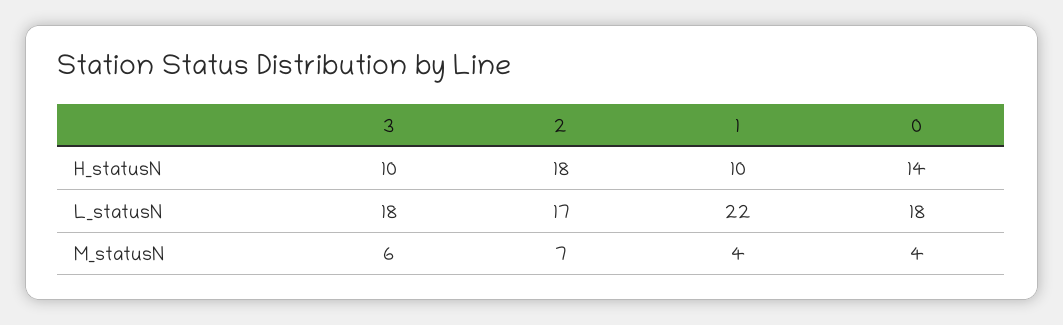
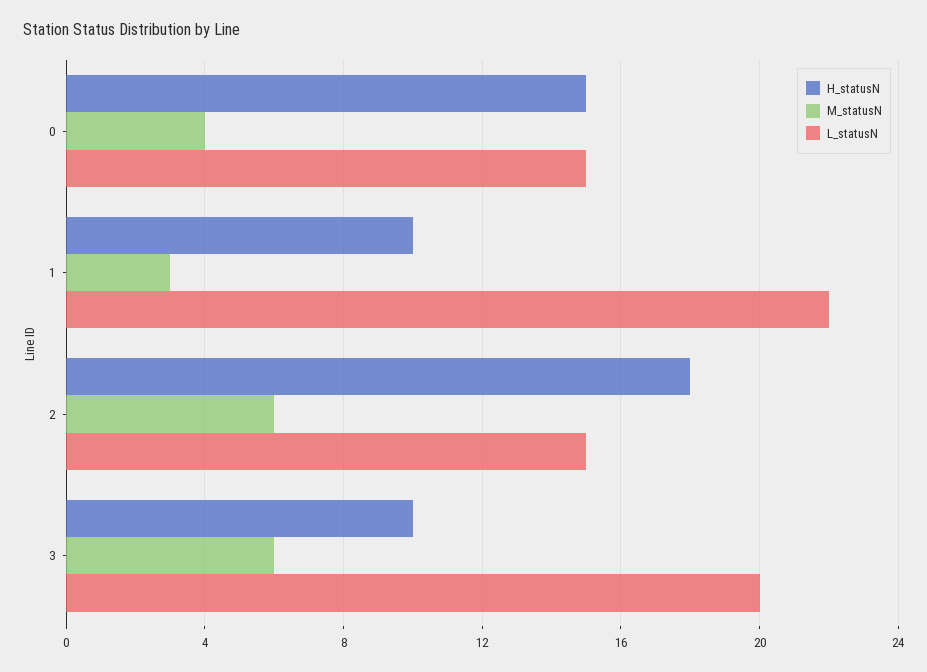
H_statusN, 0: 14 -> 15
L_statusN, 3: 18 -> 20
L_statusN, 2: 17 -> 15
L_statusN, 0: 18 -> 15
M_statusN, 2: 7 -> 6
M_statusN, 1: 4 -> 3

